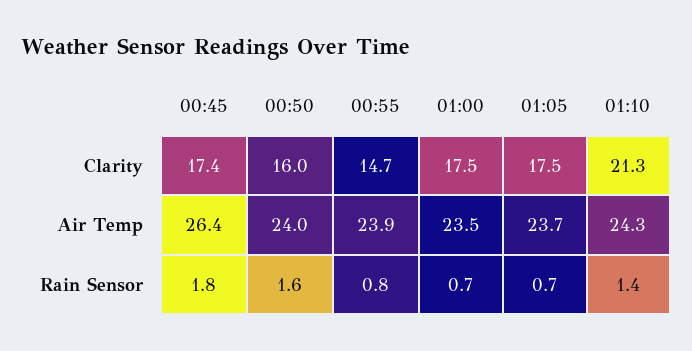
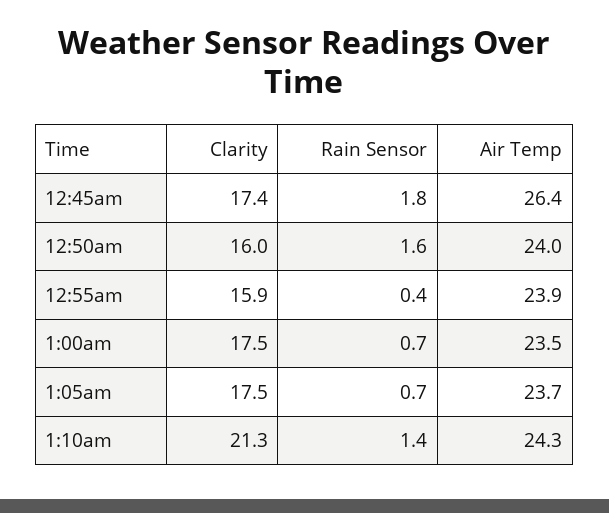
00:55, Clarity: 14.7 -> 15.9
00:55, Rain Sensor: 0.8 -> 0.4

